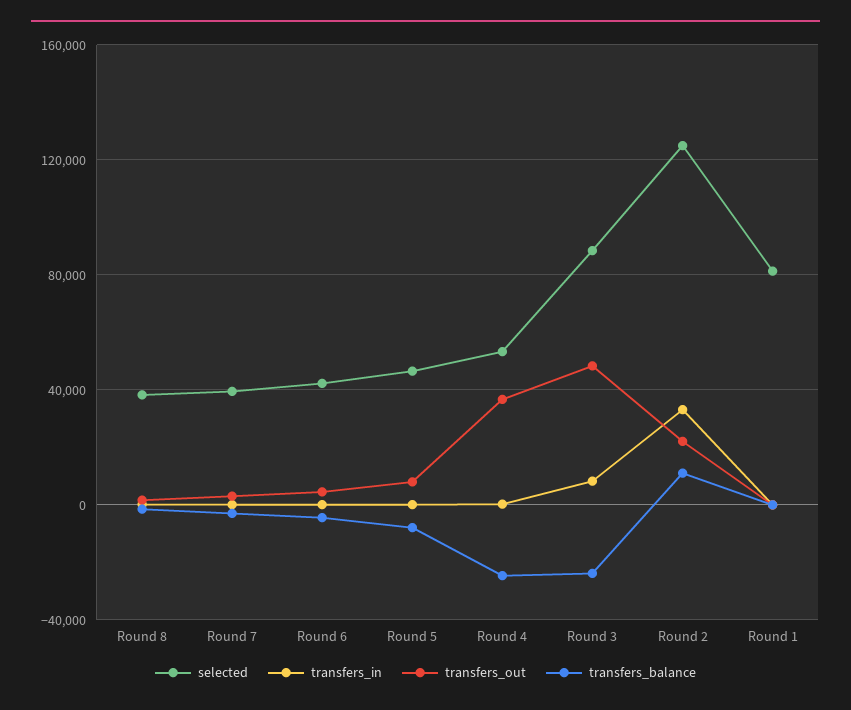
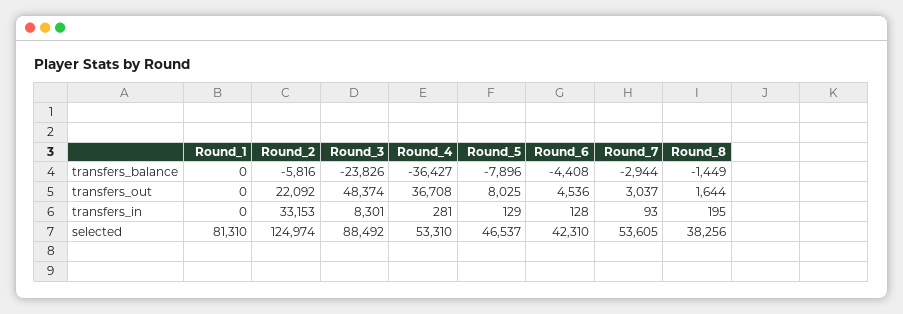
selected, Round 7: 40000 -> 53605
transfers_balance, Round 4: -25000 -> -36427
transfers_balance, Round 2: 10000 -> -5816

